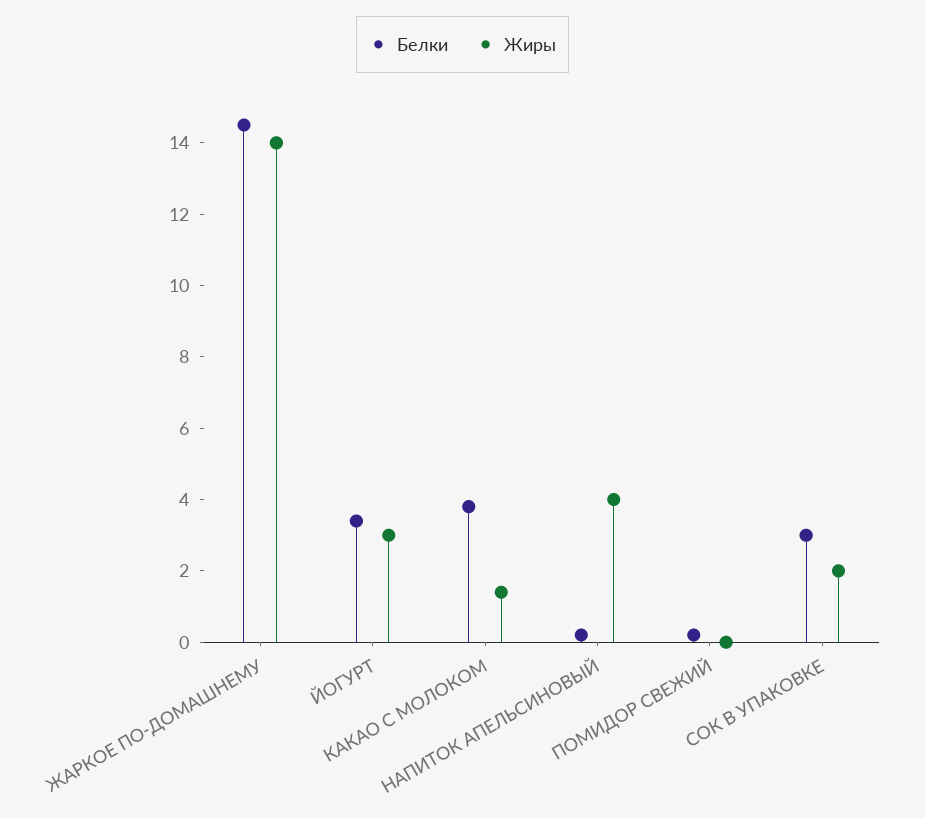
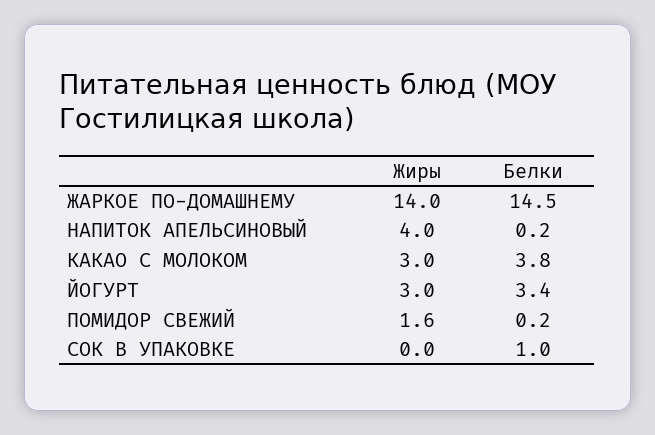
Жиры, КАКАО С МОЛОКОМ: 1.5 -> 3
Жиры, ПОМИДОР СВЕЖИЙ: 0 -> 1.6
Белки, СОК В УПАКОВКЕ: 3 -> 1
Жиры, СОК В УПАКОВКЕ: 2 -> 0

